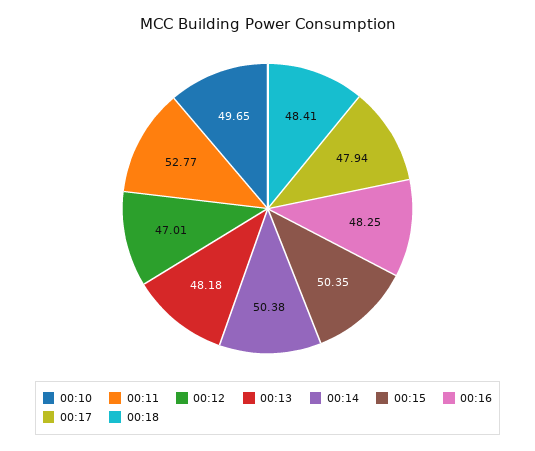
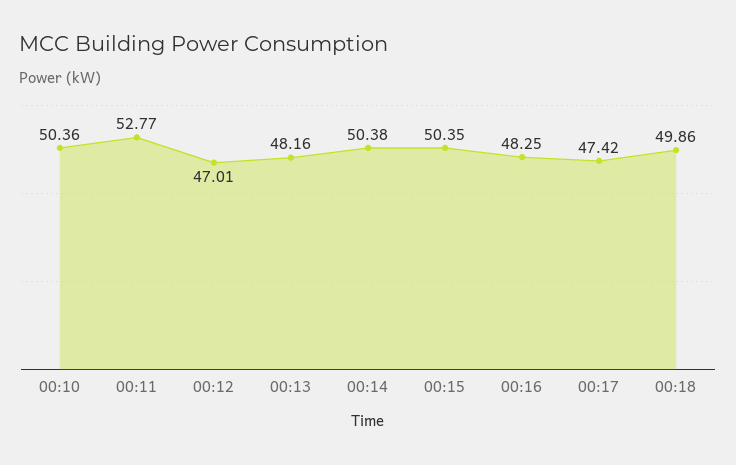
00:10: 49.65 -> 50.36
00:13: 48.18 -> 48.16
00:17: 47.94 -> 47.42
00:18: 48.41 -> 49.86

